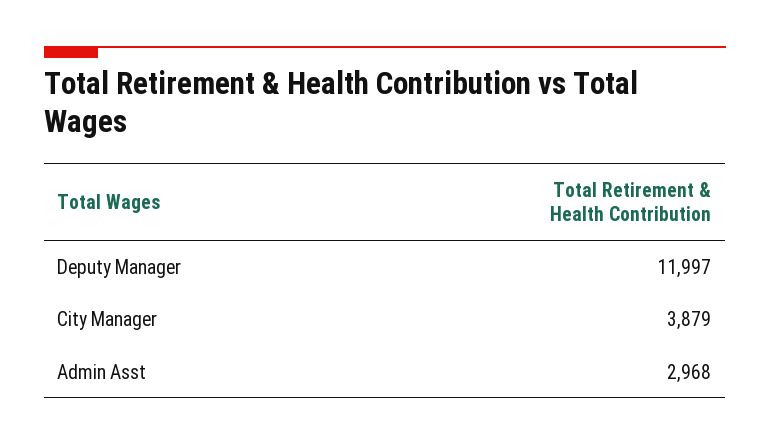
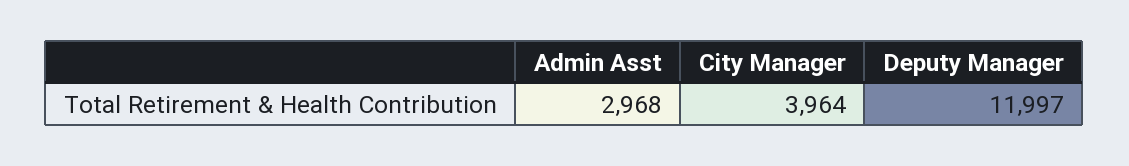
City Manager: 3879 -> 3964

